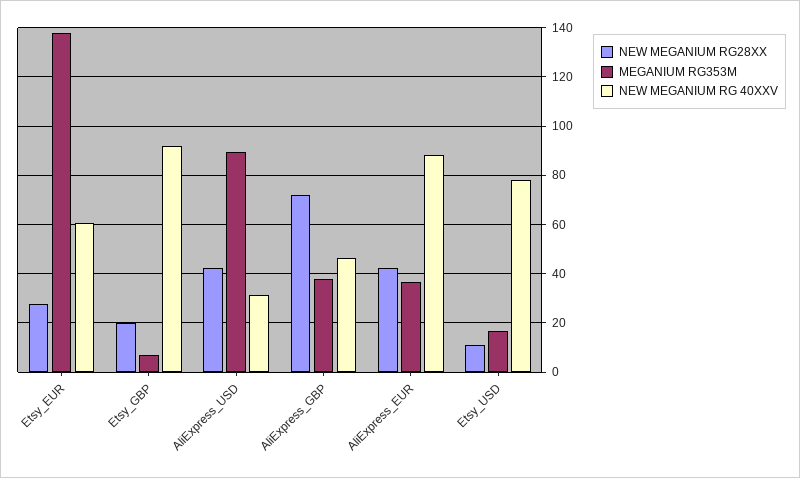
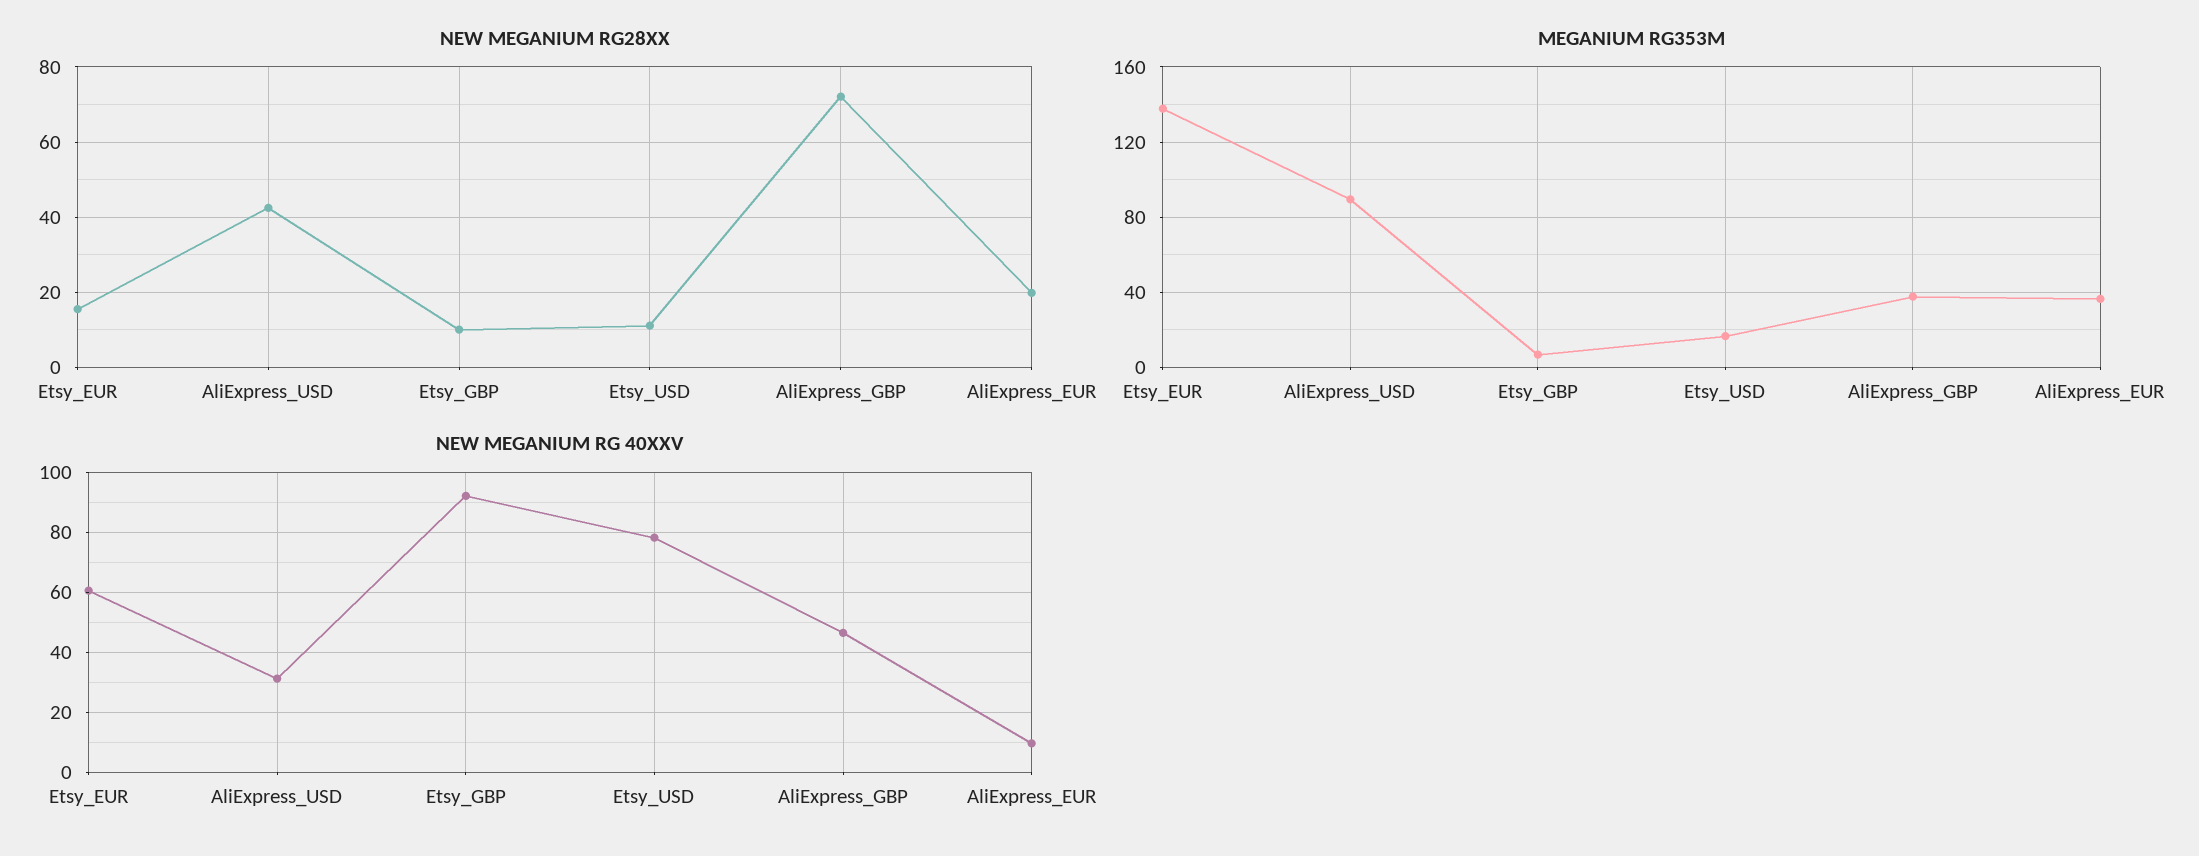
NEW MEGANIUM RG28XX, Etsy_EUR: 27.5 -> 16
NEW MEGANIUM RG28XX, Etsy_GBP: 20 -> 10
NEW MEGANIUM RG28XX, AliExpress_EUR: 42.5 -> 20
NEW MEGANIUM RG 40XXV, AliExpress_EUR: 87.5 -> 10

